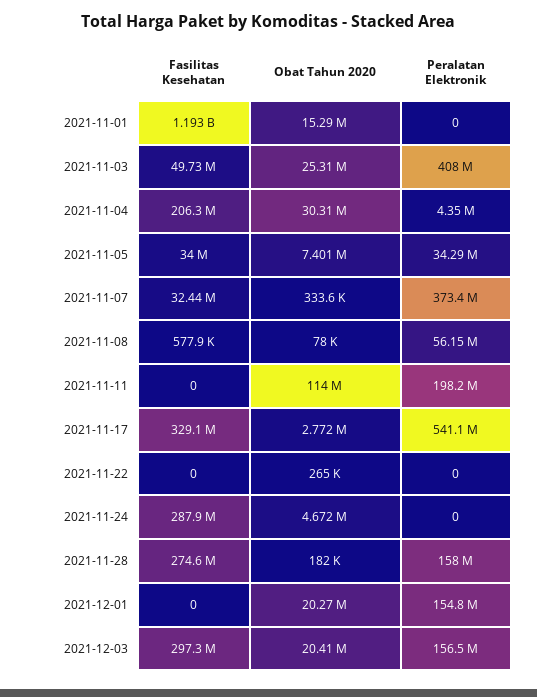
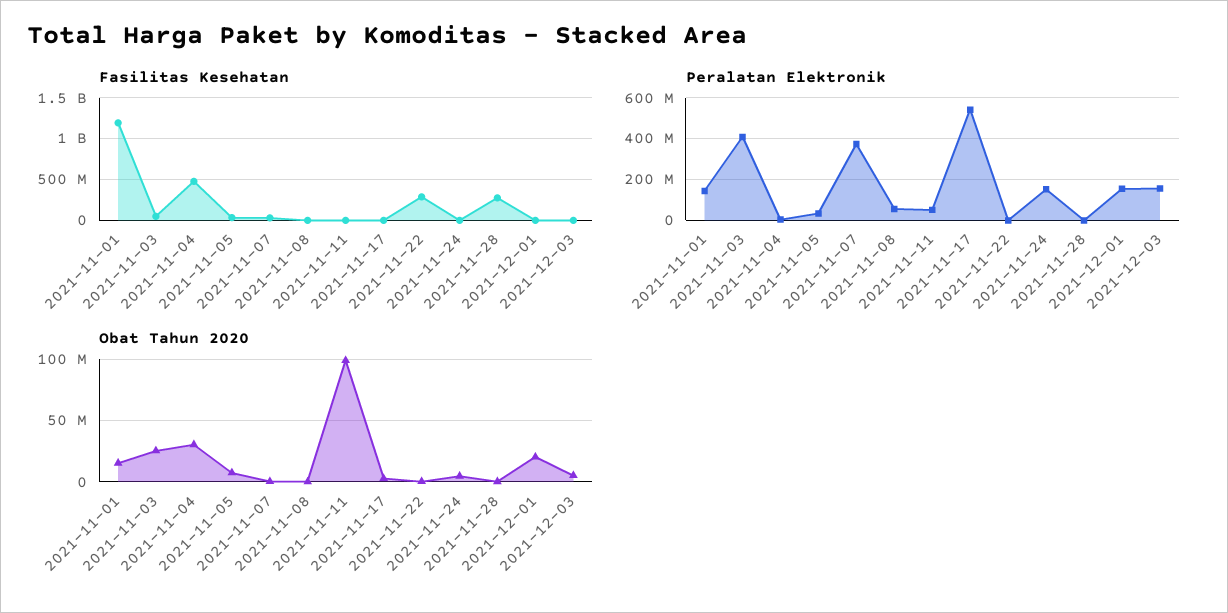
Peralatan Elektronik, 2021-11-01: 0 -> 150000000
Fasilitas Kesehatan, 2021-11-04: 206300000 -> 500000000
Obat Tahun 2020, 2021-11-11: 114000000 -> 100000000
Peralatan Elektronik, 2021-11-11: 198200000 -> 50000000
Fasilitas Kesehatan, 2021-11-17: 329100000 -> 0
Fasilitas Kesehatan, 2021-11-22: 0 -> 300000000
Fasilitas Kesehatan, 2021-11-24: 287900000 -> 0
Peralatan Elektronik, 2021-11-24: 0 -> 150000000
Peralatan Elektronik, 2021-11-28: 158000000 -> 0
Fasilitas Kesehatan, 2021-12-03: 297300000 -> 0
Obat Tahun 2020, 2021-12-03: 20410000 -> 5000000

